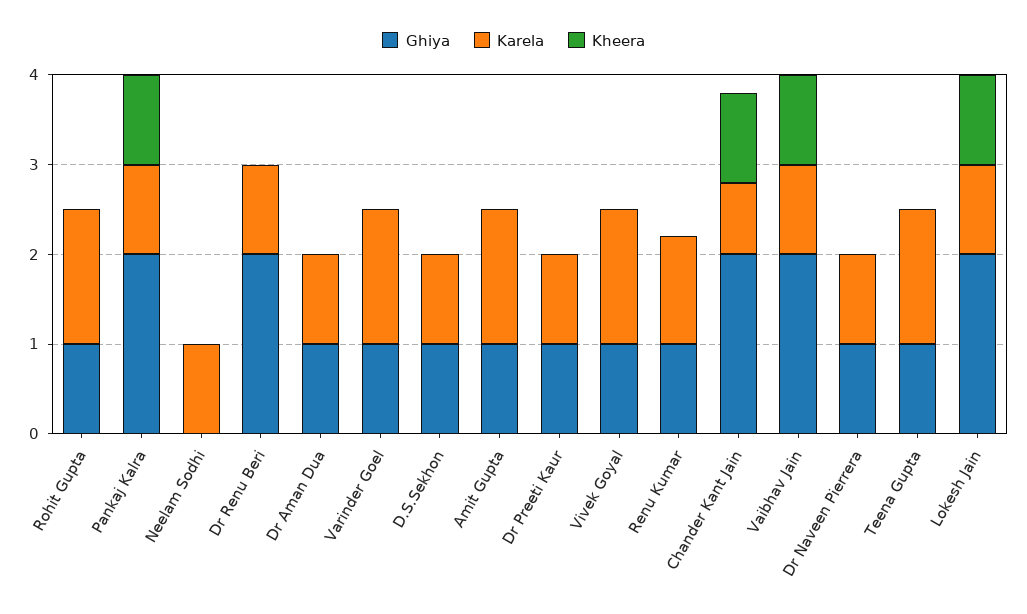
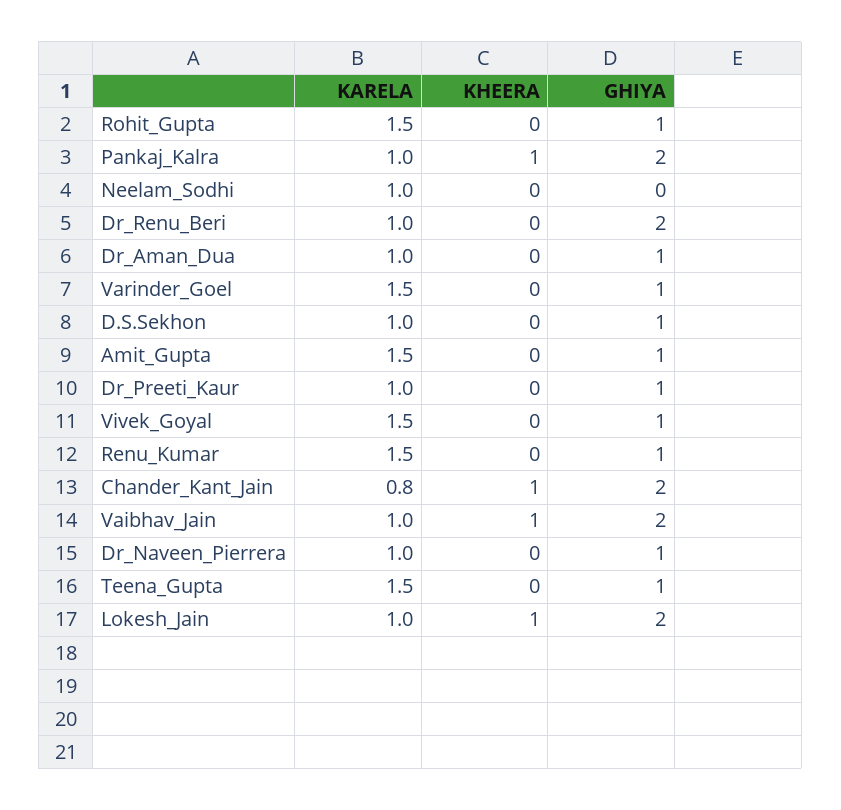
Karela, Renu Kumar: 1.2 -> 1.5

